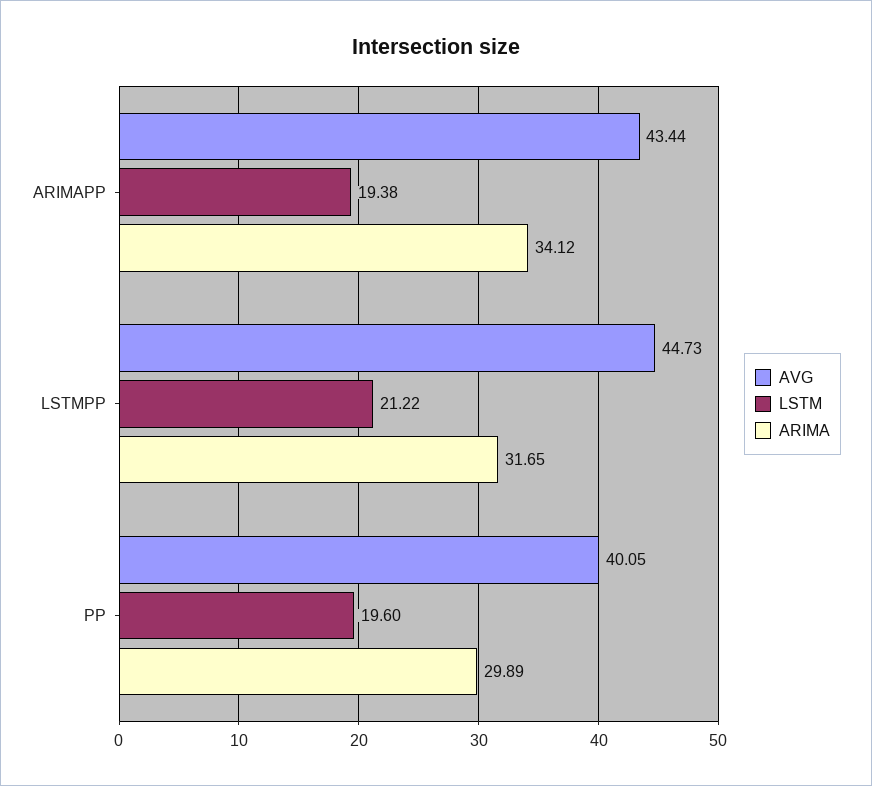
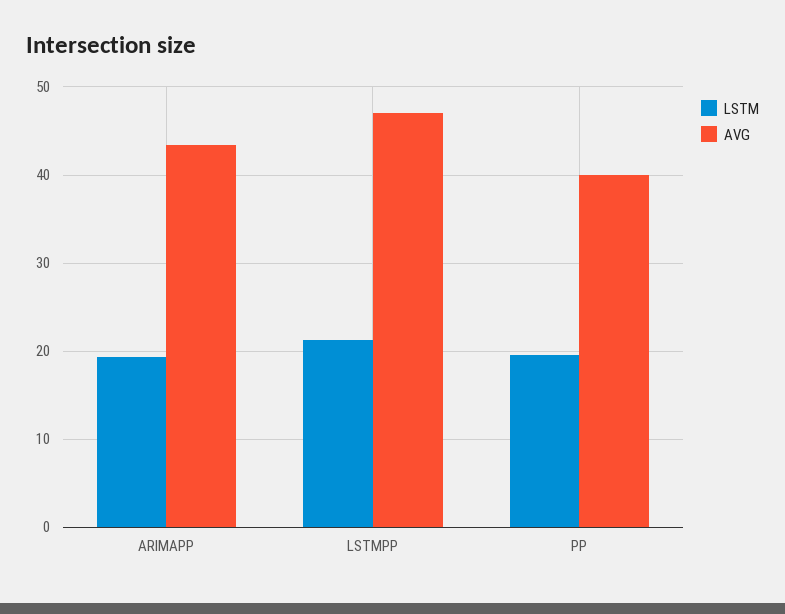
ARIMA, ARIMAPP: 34.12 -> none
AVG, LSTMPP: 44.73 -> 47
ARIMA, LSTMPP: 31.65 -> none
ARIMA, PP: 29.89 -> none

